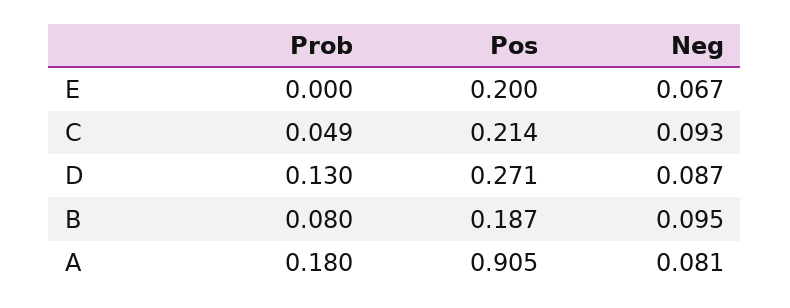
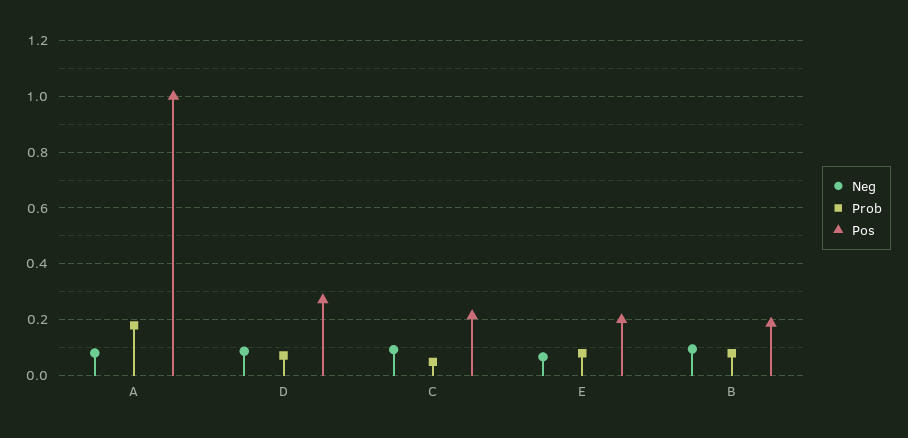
Prob, E: 0 -> 0.075
Prob, D: 0.13 -> 0.075
Pos, A: 0.905 -> 1

